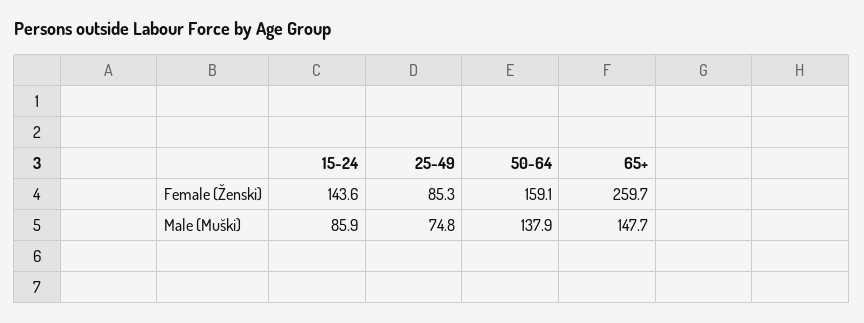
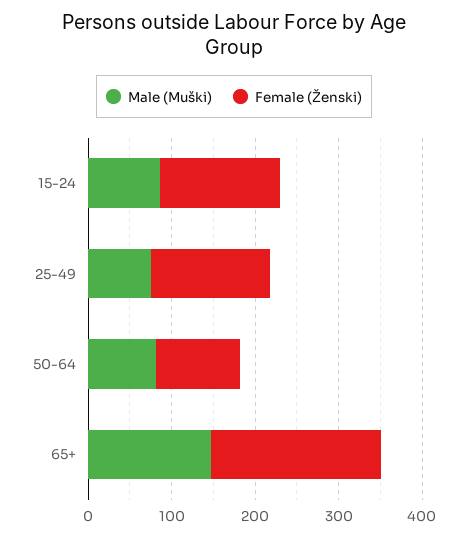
Female (Ženski), 25-49: 85.3 -> 140
Female (Ženski), 50-64: 159.1 -> 100
Female (Ženski), 65+: 259.7 -> 200
Male (Muški), 50-64: 137.9 -> 80

